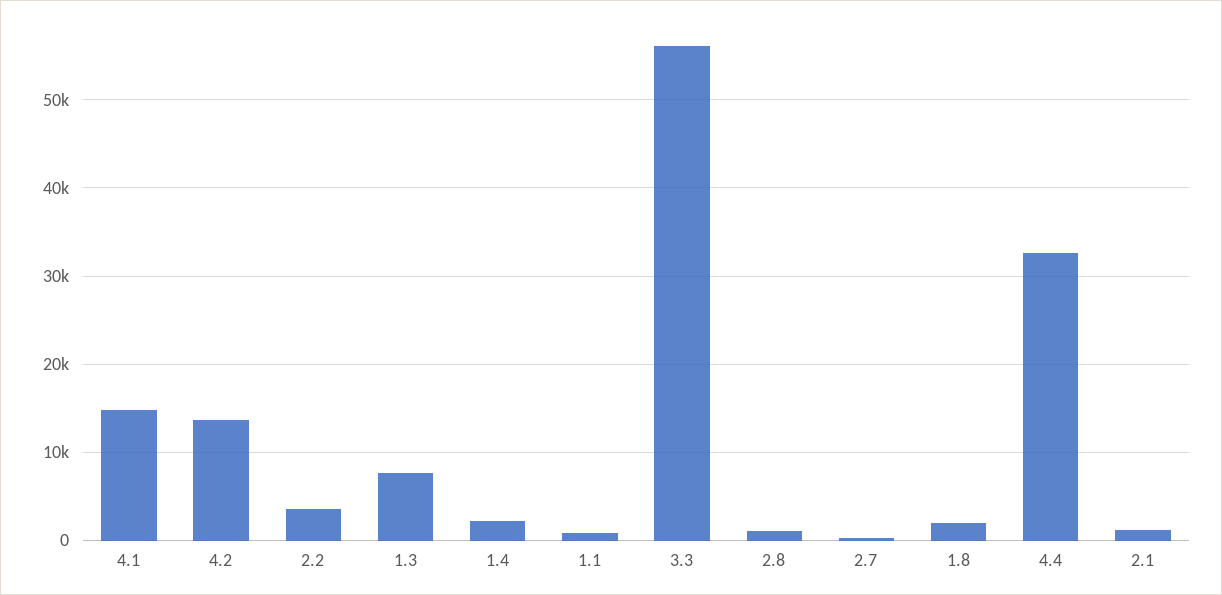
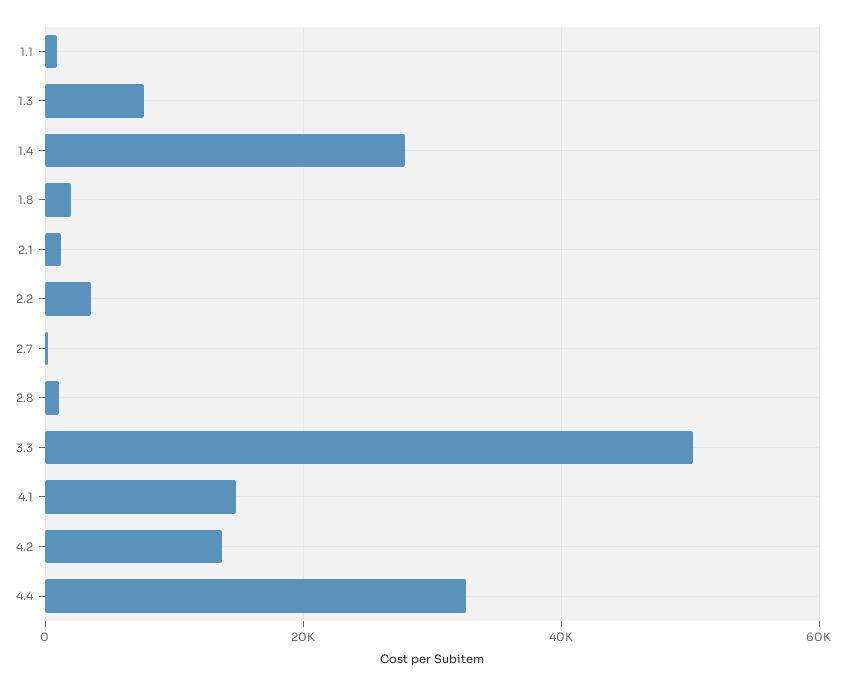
1.4: 2000 -> 28000
3.3: 56000 -> 50000

